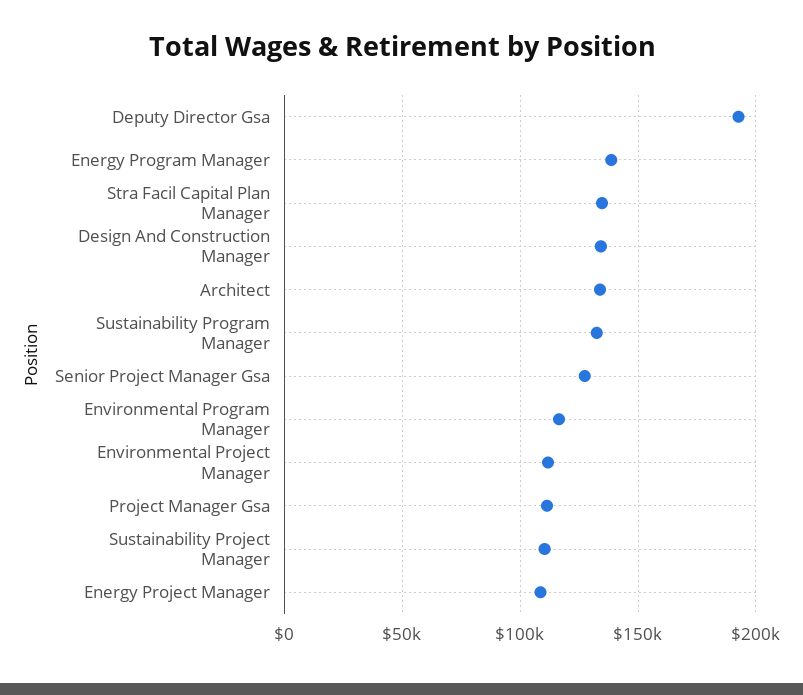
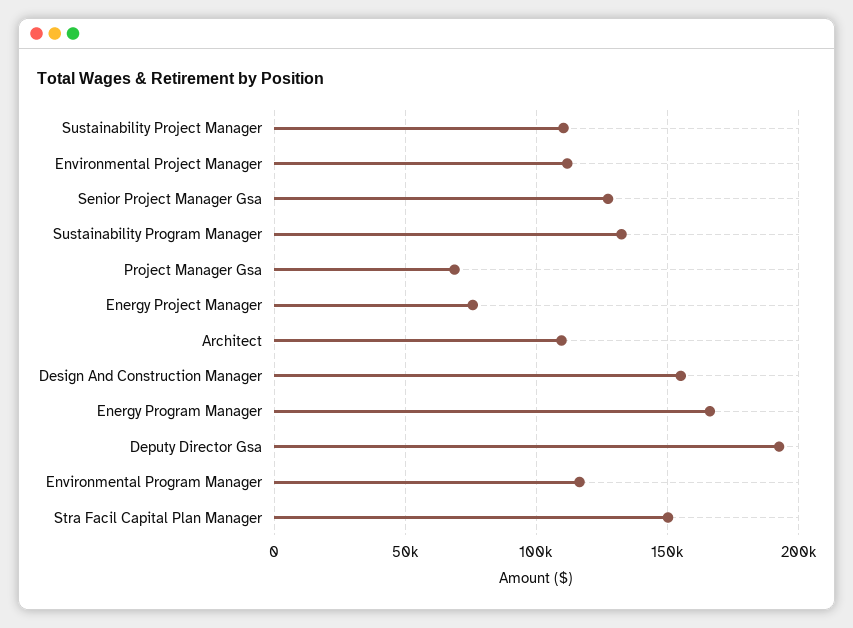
Energy Program Manager: 140000 -> 165000
Stra Facil Capital Plan Manager: 135000 -> 150000
Design And Construction Manager: 135000 -> 155000
Architect: 135000 -> 110000
Project Manager Gsa: 110000 -> 70000
Energy Project Manager: 110000 -> 75000

